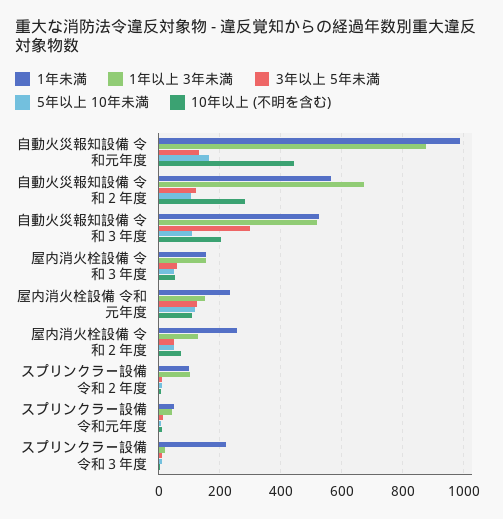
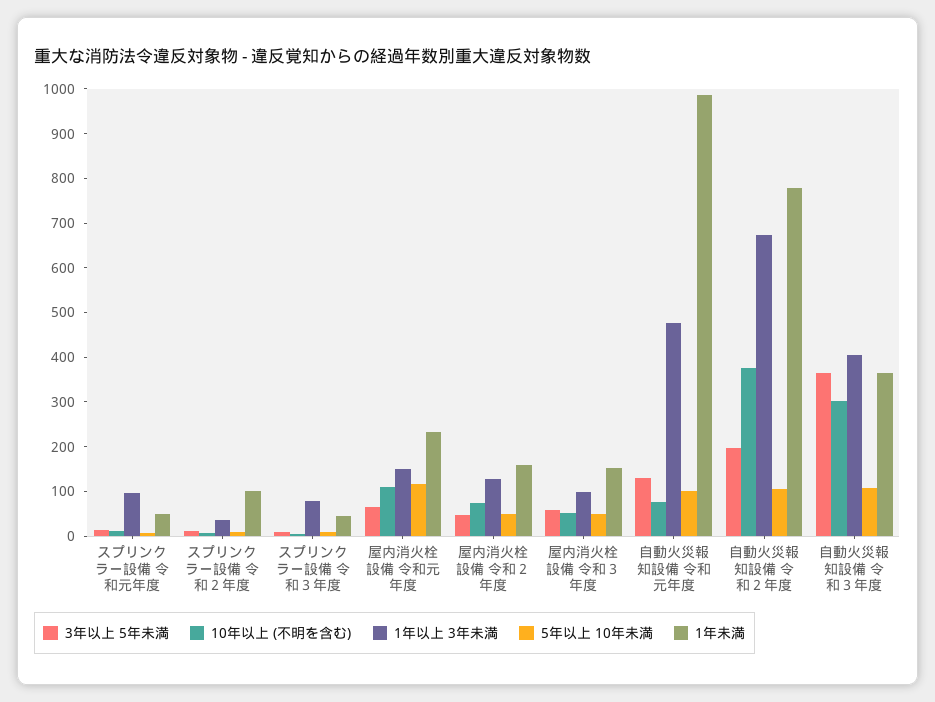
1年以上 3年未満, 自動火災報知設備 令和元年度: 880 -> 480
5年以上 10年未満, 自動火災報知設備 令和元年度: 160 -> 100
10年以上 (不明を含む), 自動火災報知設備 令和元年度: 440 -> 80
1年未満, 自動火災報知設備 令和２年度: 560 -> 780
3年以上 5年未満, 自動火災報知設備 令和２年度: 120 -> 200
10年以上 (不明を含む), 自動火災報知設備 令和２年度: 280 -> 380
1年未満, 自動火災報知設備 令和３年度: 520 -> 360
1年以上 3年未満, 自動火災報知設備 令和３年度: 520 -> 400
3年以上 5年未満, 自動火災報知設備 令和３年度: 300 -> 360
10年以上 (不明を含む), 自動火災報知設備 令和３年度: 200 -> 300
1年以上 3年未満, 屋内消火栓設備 令和３年度: 160 -> 100
3年以上 5年未満, 屋内消火栓設備 令和元年度: 120 -> 60
1年未満, 屋内消火栓設備 令和２年度: 260 -> 160
1年以上 3年未満, スプリンクラー設備 令和２年度: 100 -> 40
1年以上 3年未満, スプリンクラー設備 令和元年度: 40 -> 100
1年未満, スプリンクラー設備 令和３年度: 220 -> 40
1年以上 3年未満, スプリンクラー設備 令和３年度: 20 -> 80

